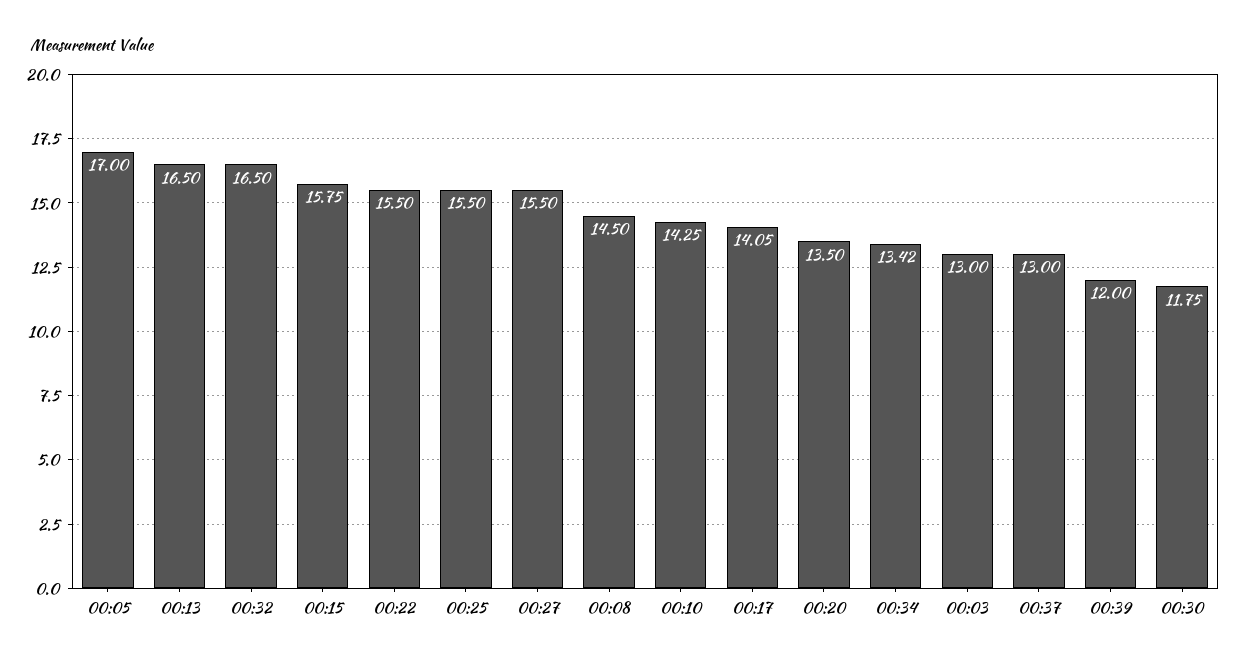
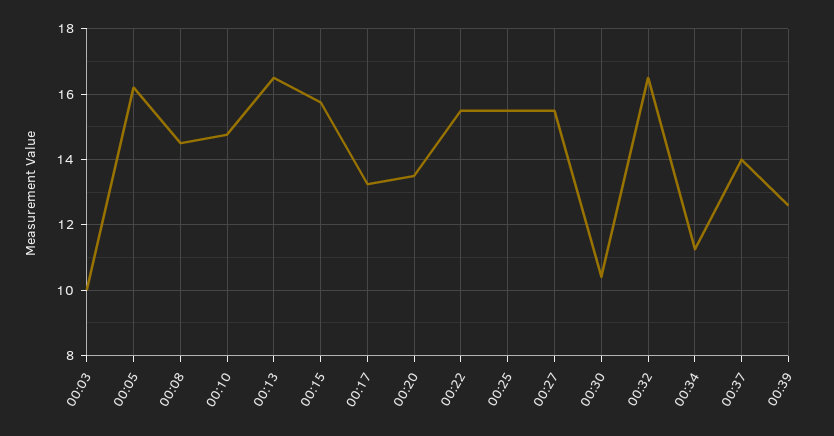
00:05: 17 -> 16.2
00:10: 14.25 -> 14.8
00:17: 14.05 -> 13.2
00:34: 13.42 -> 11.2
00:03: 13 -> 10
00:37: 13 -> 14
00:39: 12 -> 12.6
00:30: 11.75 -> 10.4

